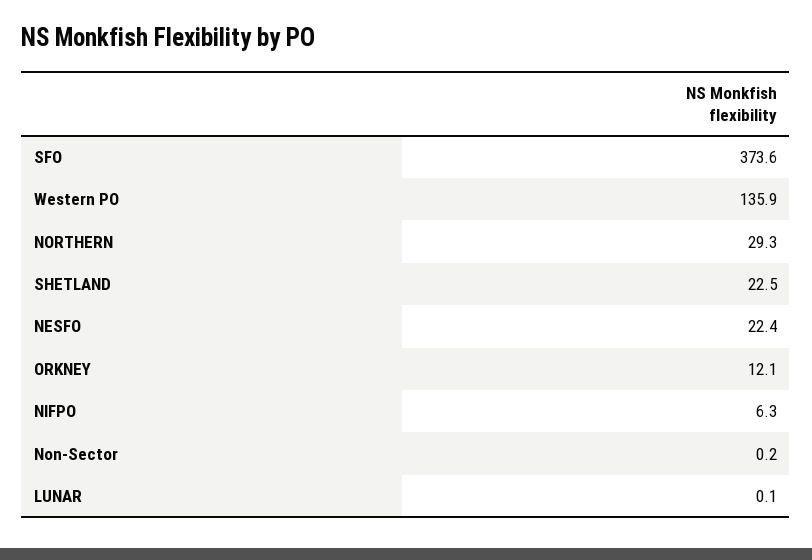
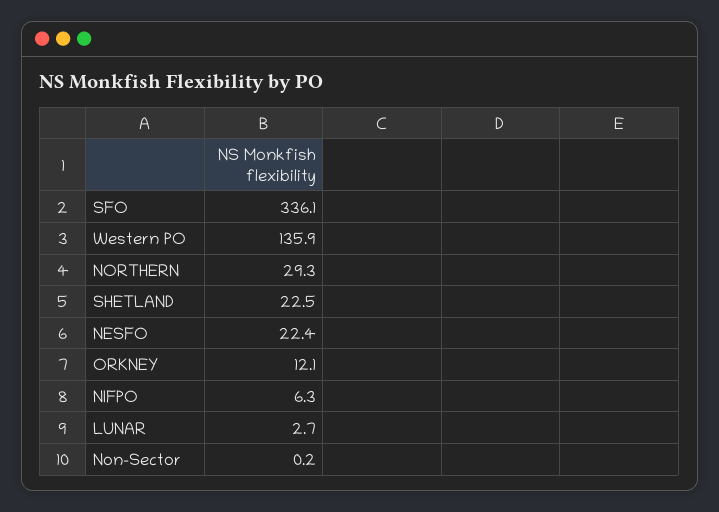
SFO: 373.6 -> 336.1
LUNAR: 0.1 -> 2.7

